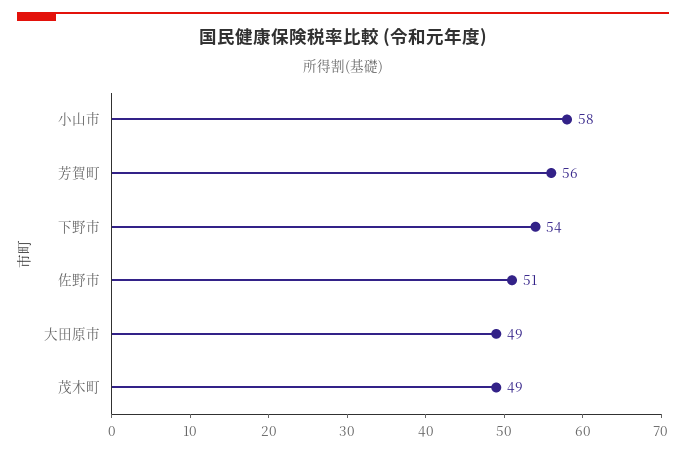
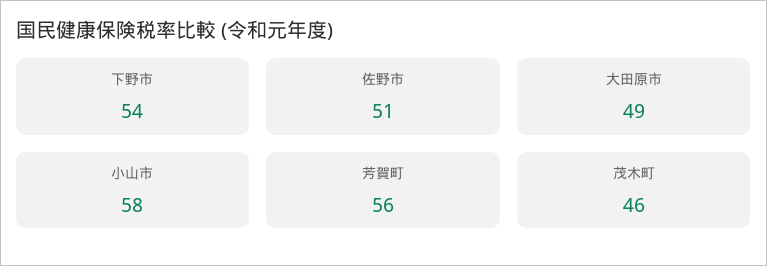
茂木町: 49 -> 46

